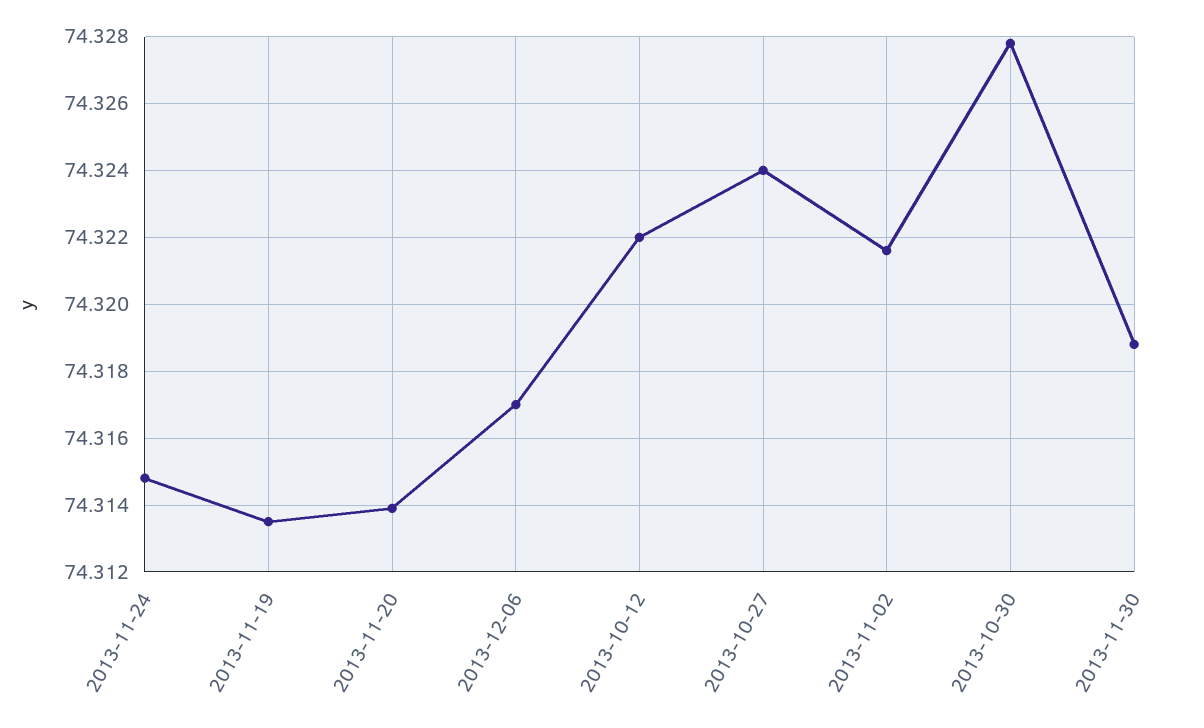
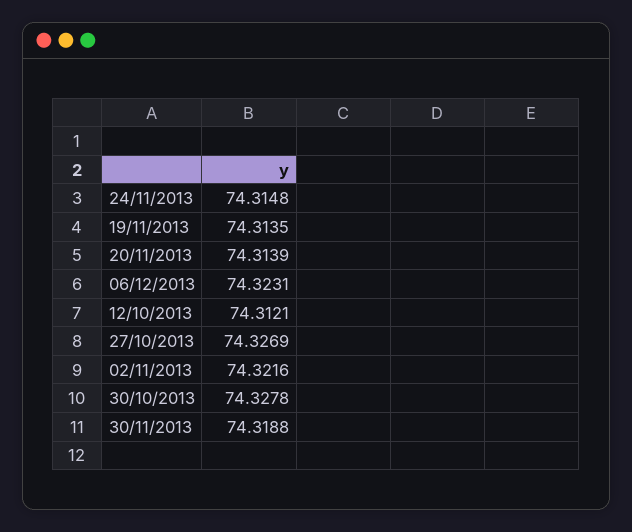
2013-12-06: 74.317 -> 74.3231
2013-10-12: 74.322 -> 74.3121
2013-10-27: 74.324 -> 74.3269

